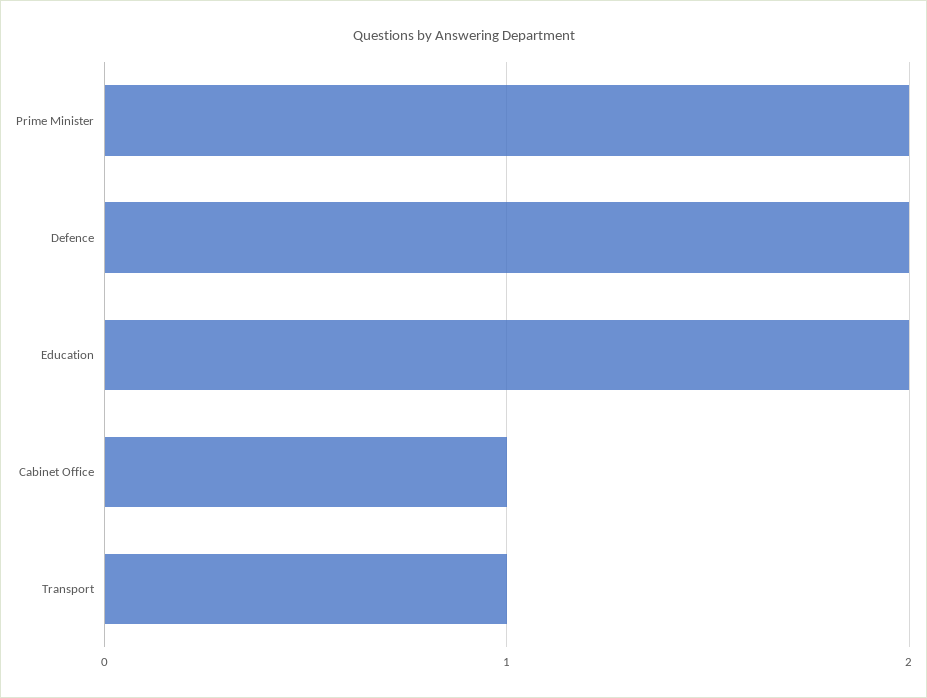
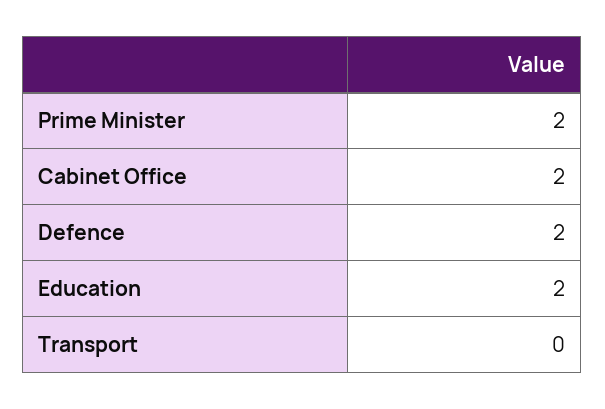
Cabinet Office: 1 -> 2
Transport: 1 -> 0

